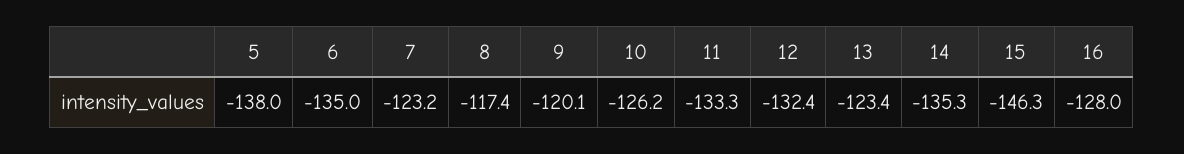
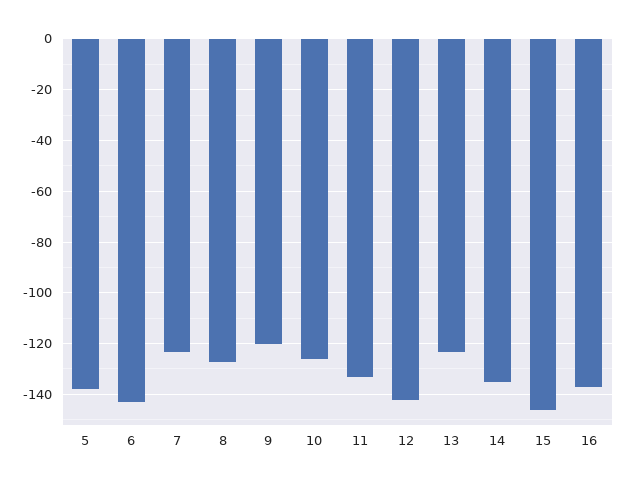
6: -135 -> -142.5
8: -117.4 -> -127.5
12: -132.4 -> -142.5
16: -128 -> -137.5

